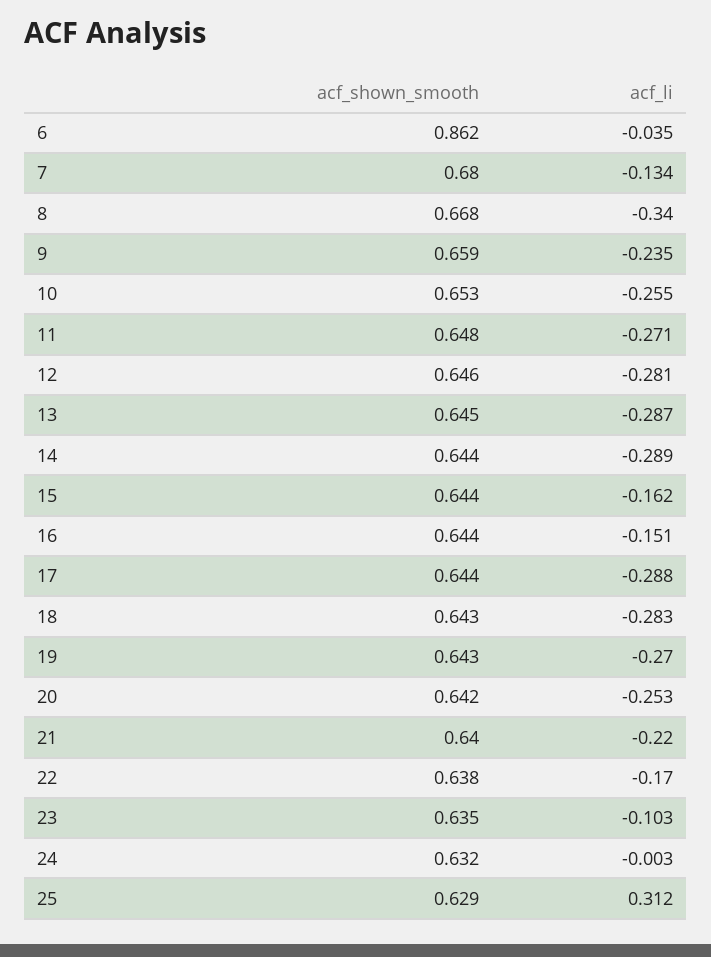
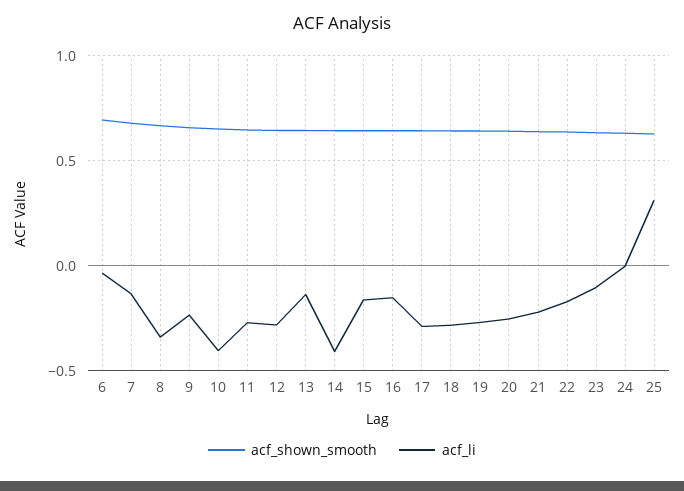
acf_shown_smooth, 6: 0.862 -> 0.7
acf_li, 10: -0.255 -> -0.4
acf_li, 13: -0.287 -> -0.15
acf_li, 14: -0.289 -> -0.4

